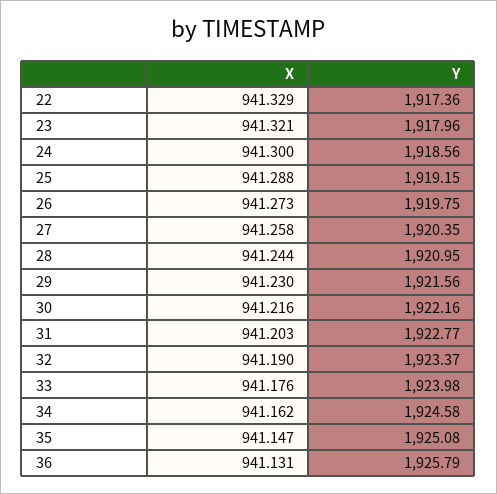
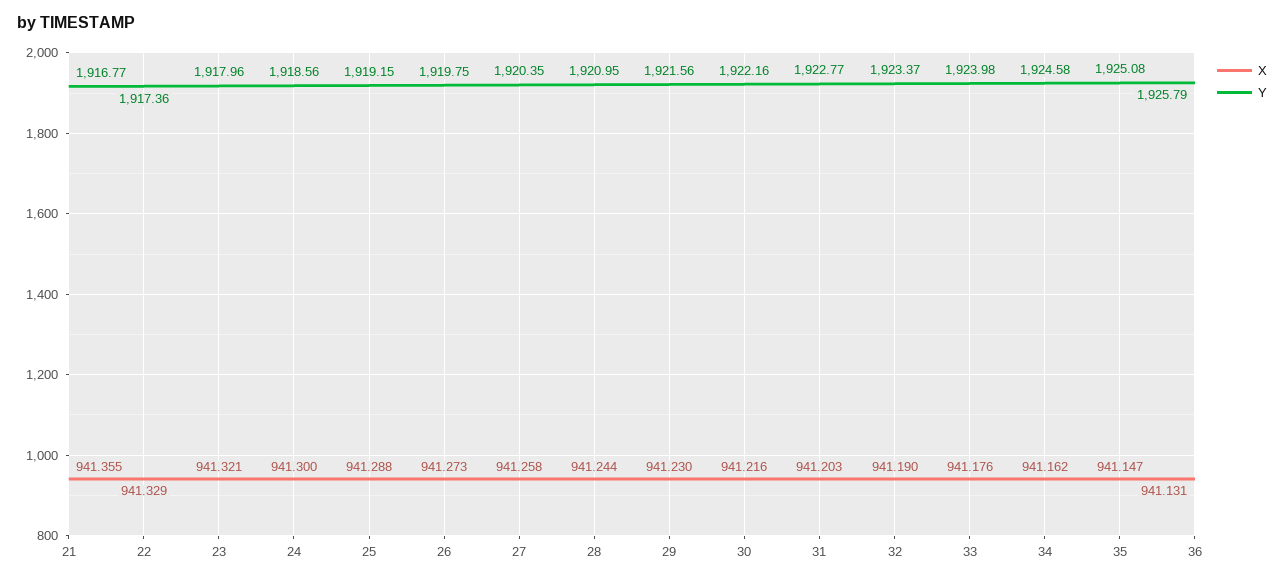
X, 21: none -> 941.355
Y, 21: none -> 1916.77

